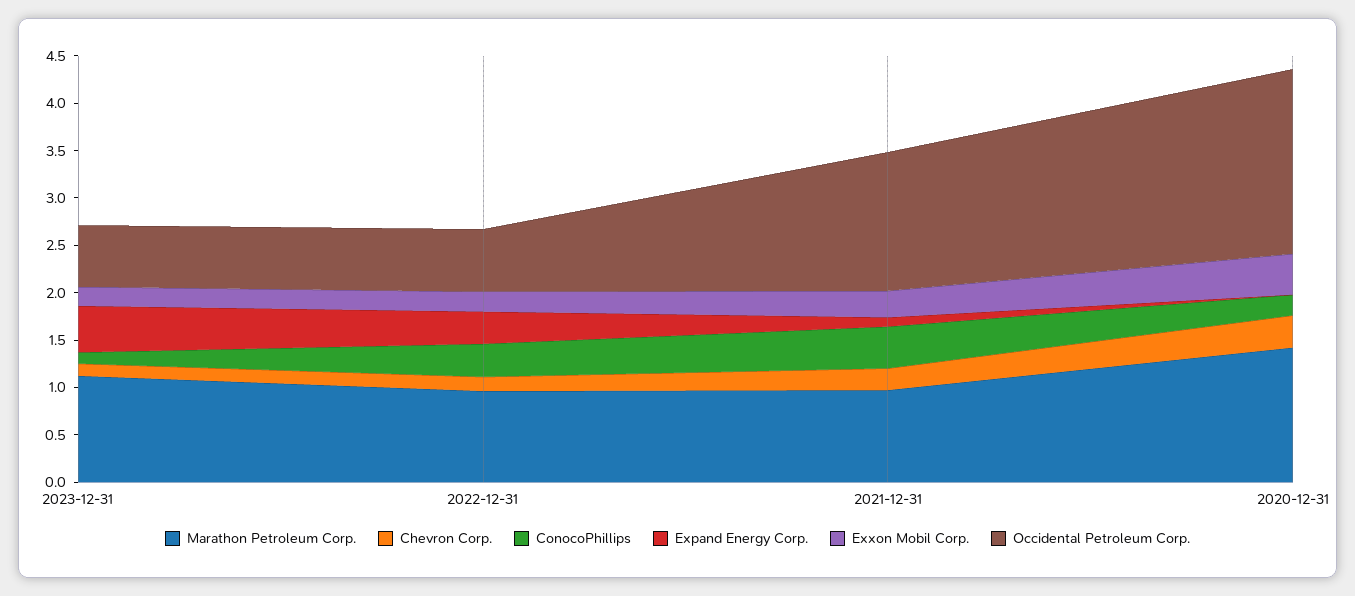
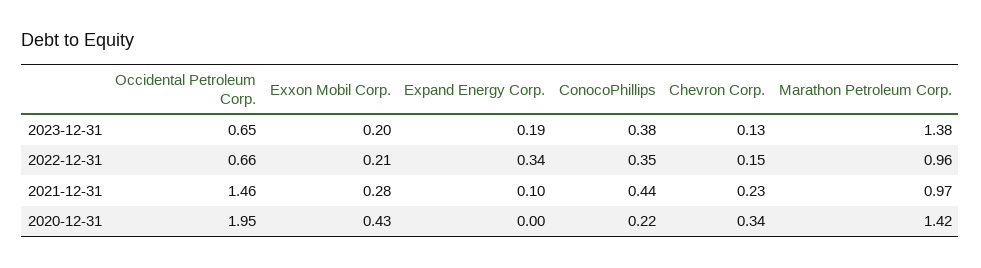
Marathon Petroleum Corp., 2023-12-31: 1.1 -> 1.38
ConocoPhillips, 2023-12-31: 0.1 -> 0.38
Expand Energy Corp., 2023-12-31: 0.5 -> 0.19

